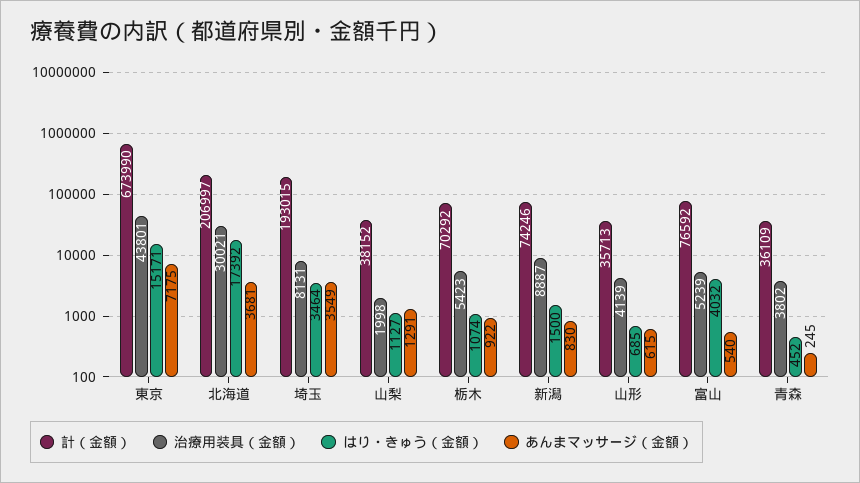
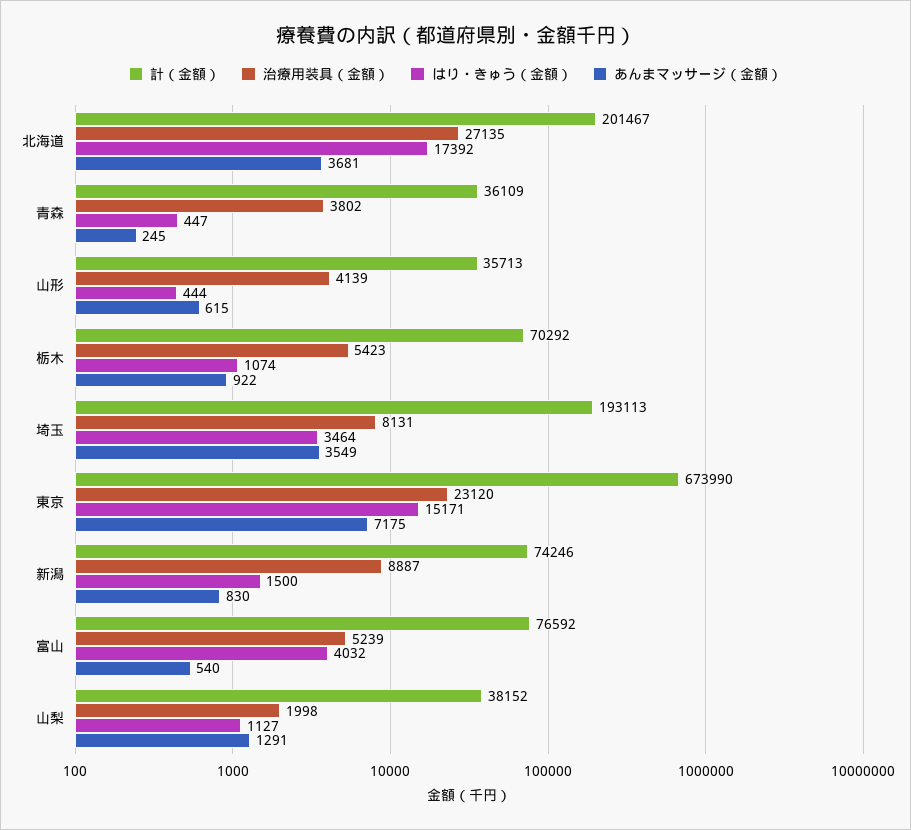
治療用装具（金額）, 東京: 43801 -> 23120
計（金額）, 北海道: 206997 -> 201467
治療用装具（金額）, 北海道: 30021 -> 27135
計（金額）, 埼玉: 193015 -> 193113
はり・きゅう（金額）, 山形: 685 -> 444
はり・きゅう（金額）, 青森: 452 -> 447

